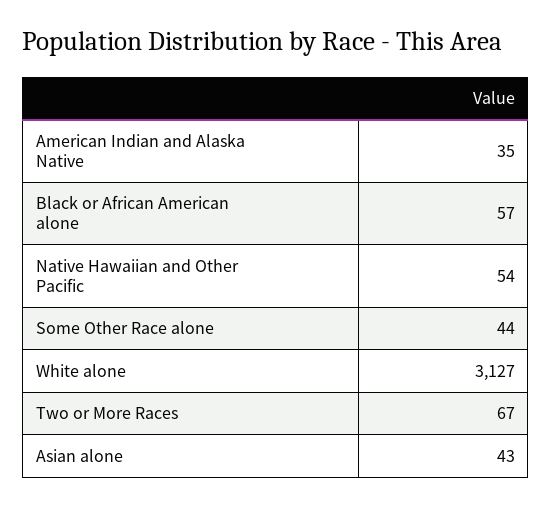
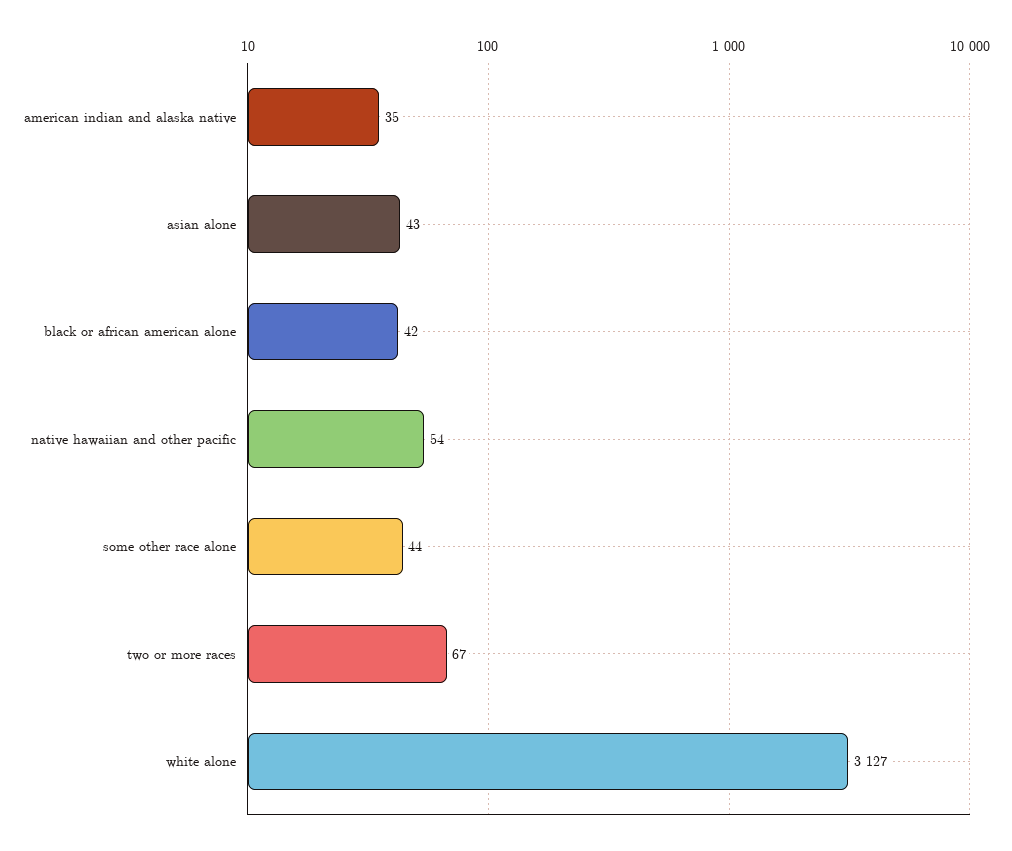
Black or African American alone: 57 -> 42

